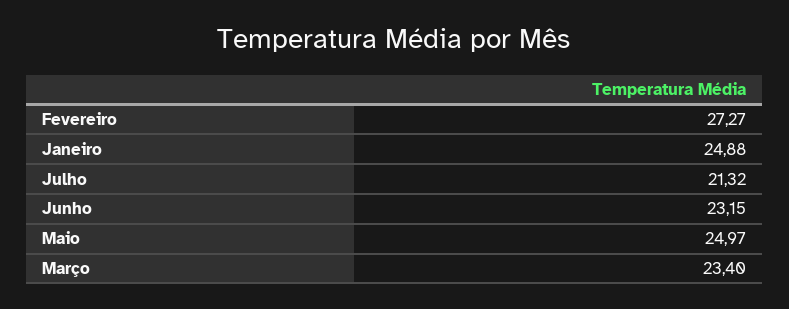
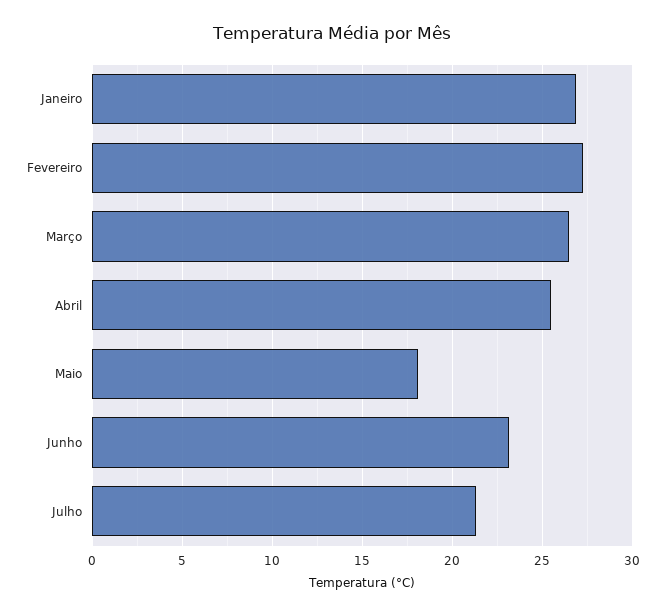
Janeiro: 24.88 -> 27
Maio: 24.97 -> 18
Março: 23.4 -> 26.5
Abril: none -> 25.5

